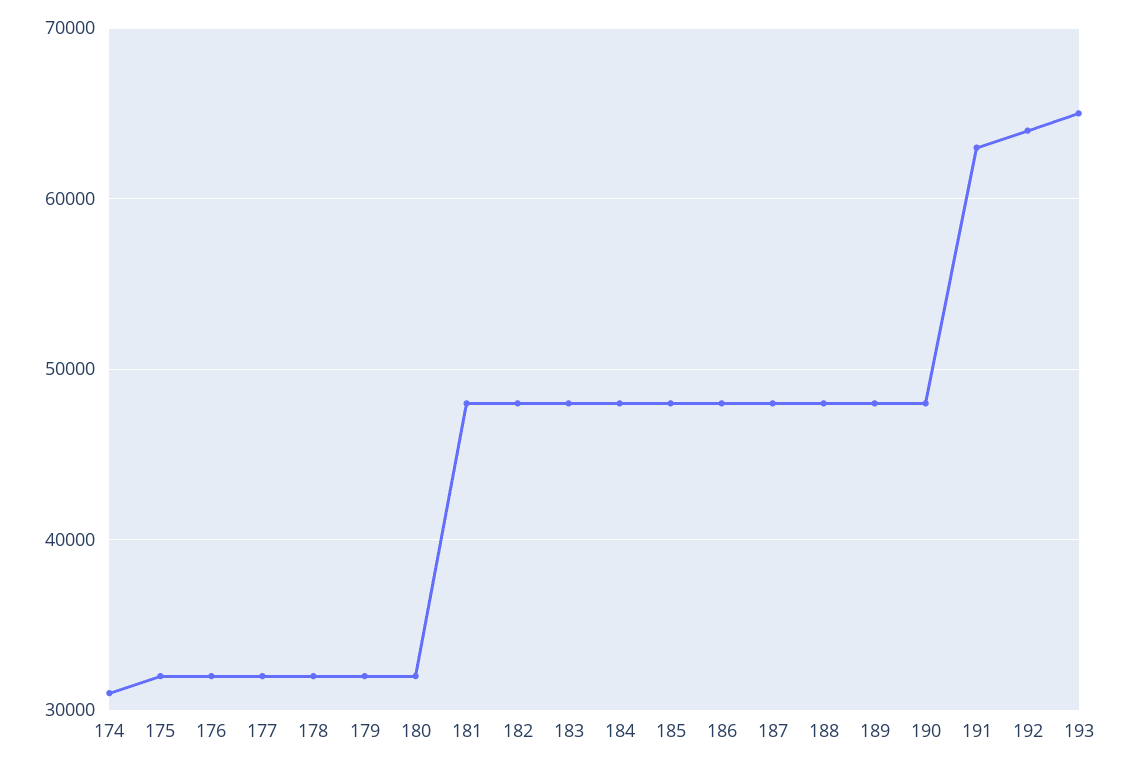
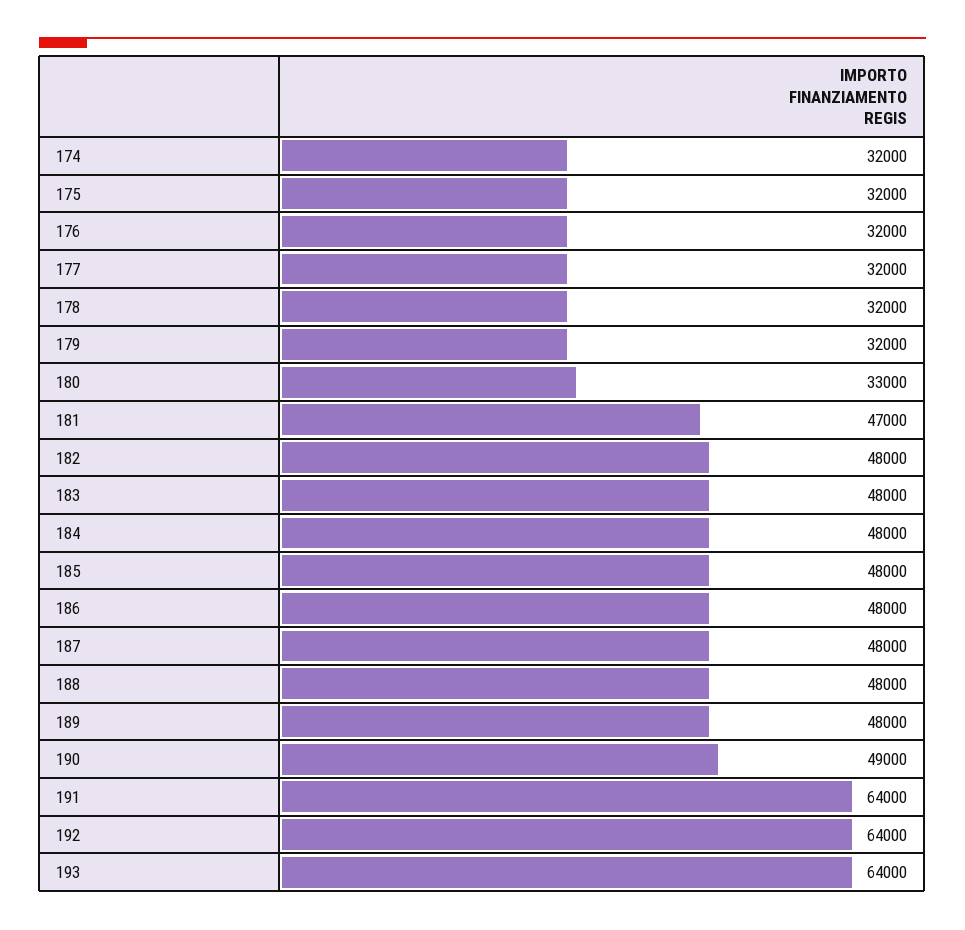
174: 31000 -> 32000
180: 32000 -> 33000
181: 48000 -> 47000
190: 48000 -> 49000
191: 63000 -> 64000
193: 65000 -> 64000

